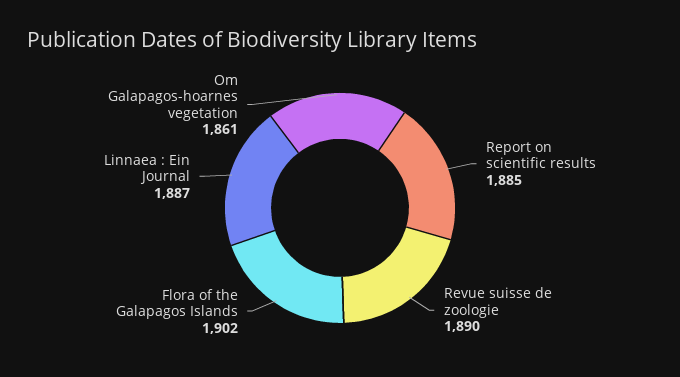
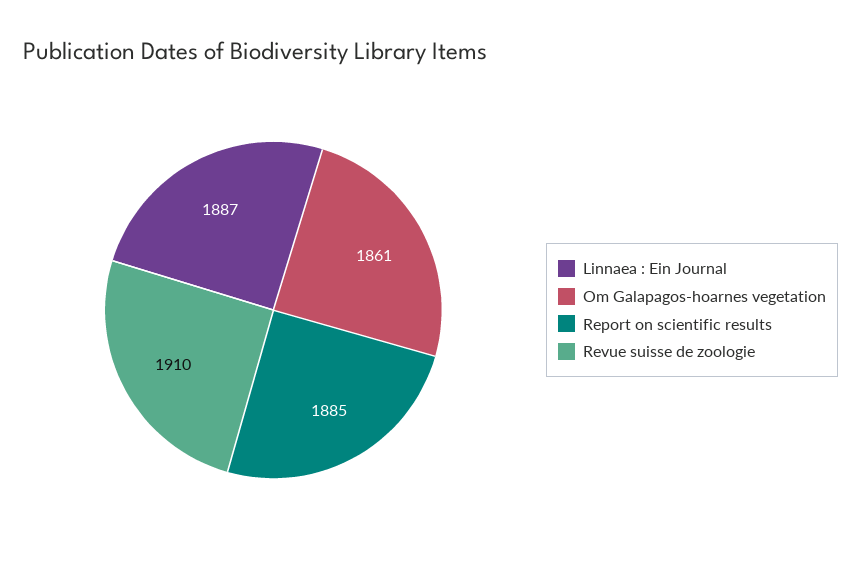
Revue suisse de zoologie: 1890 -> 1910
Flora of the Galapagos Islands: 1902 -> none

